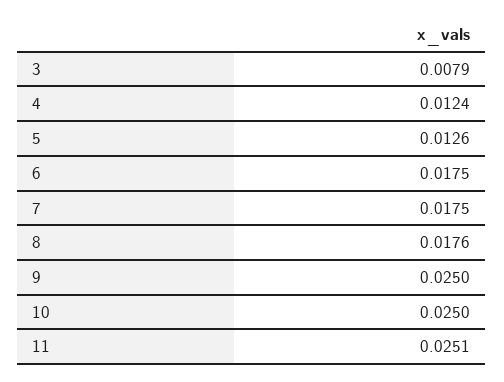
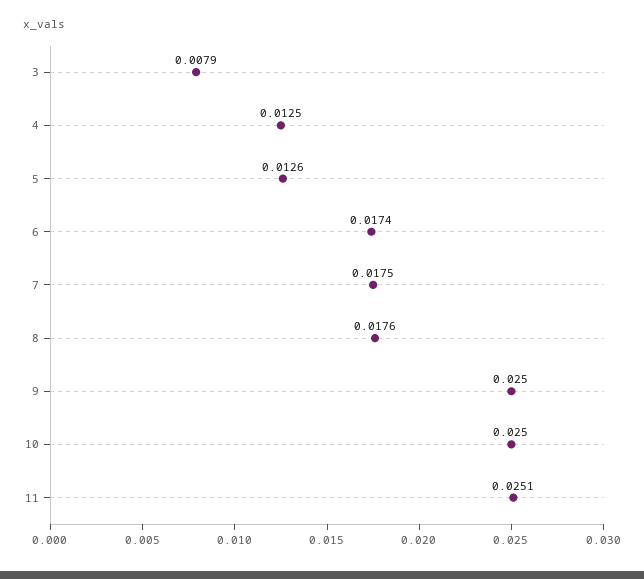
4: 0.0124 -> 0.0125
6: 0.0175 -> 0.0174

